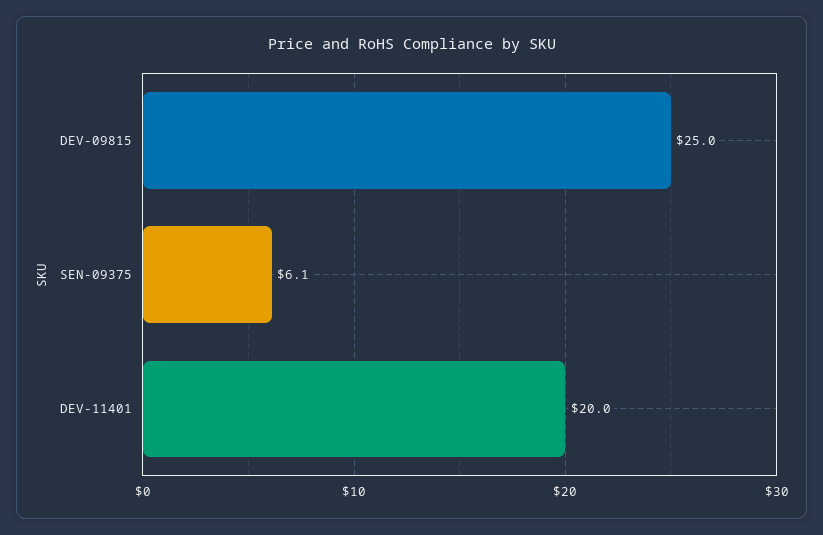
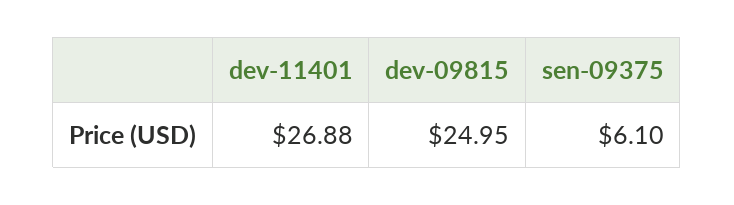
DEV-11401: 20 -> 26.88

